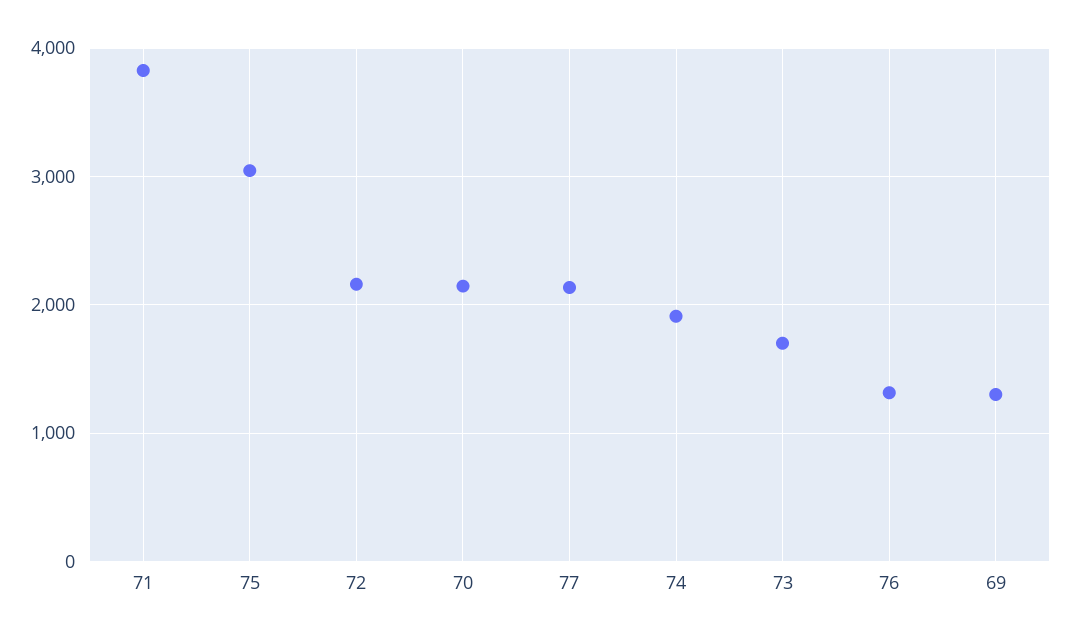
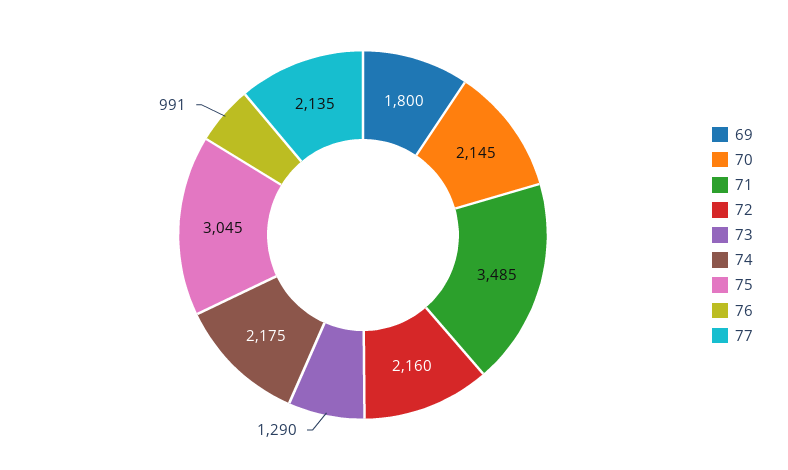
71: 3800 -> 3485
74: 1900 -> 2175
73: 1700 -> 1290
76: 1300 -> 991
69: 1300 -> 1800

